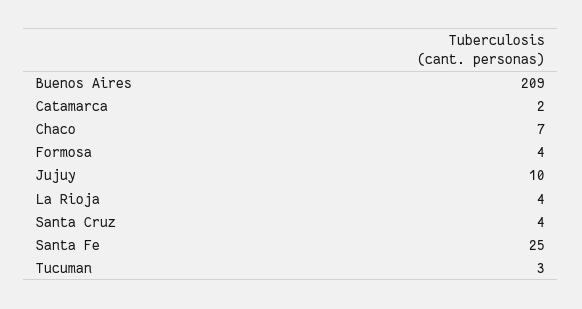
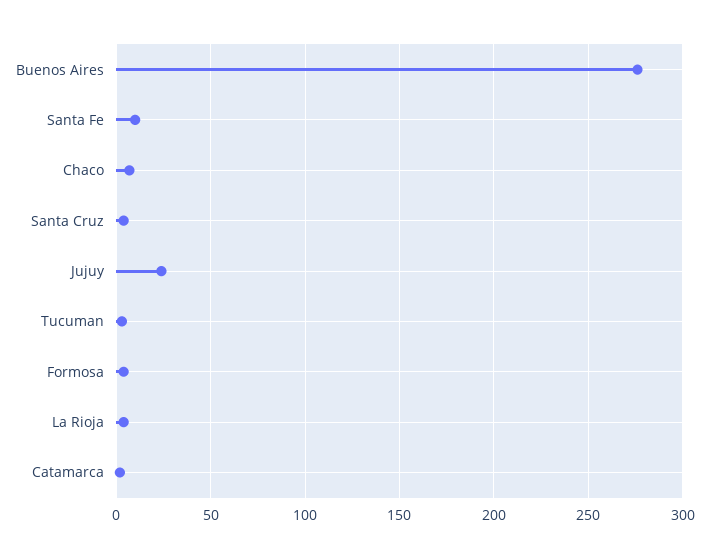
Buenos Aires: 209 -> 275
Jujuy: 10 -> 25
Santa Fe: 25 -> 10

